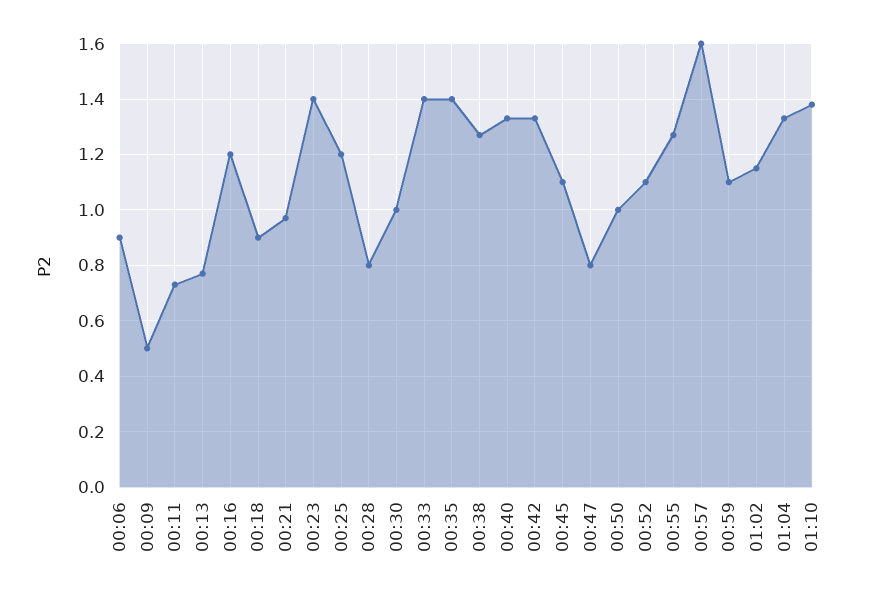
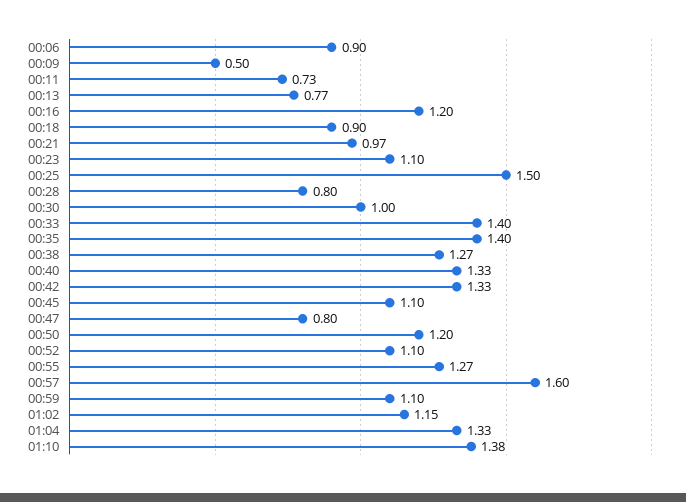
00:23: 1.4 -> 1.1
00:25: 1.2 -> 1.5
00:50: 1 -> 1.2

